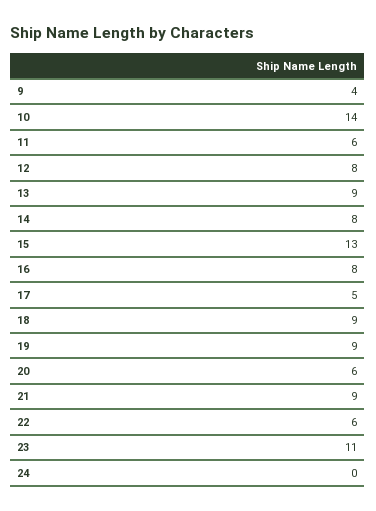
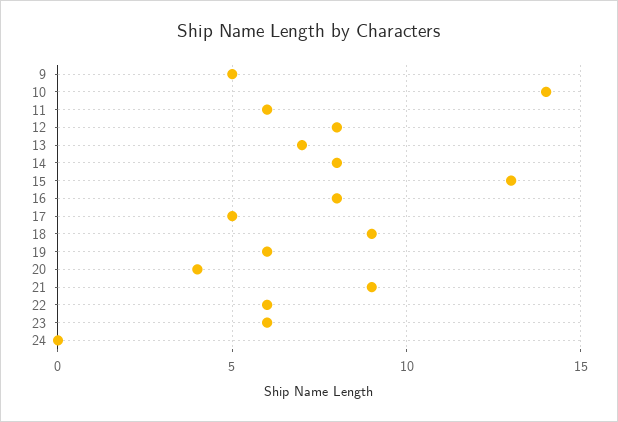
9: 4 -> 5
13: 9 -> 7
19: 9 -> 6
20: 6 -> 4
23: 11 -> 6

